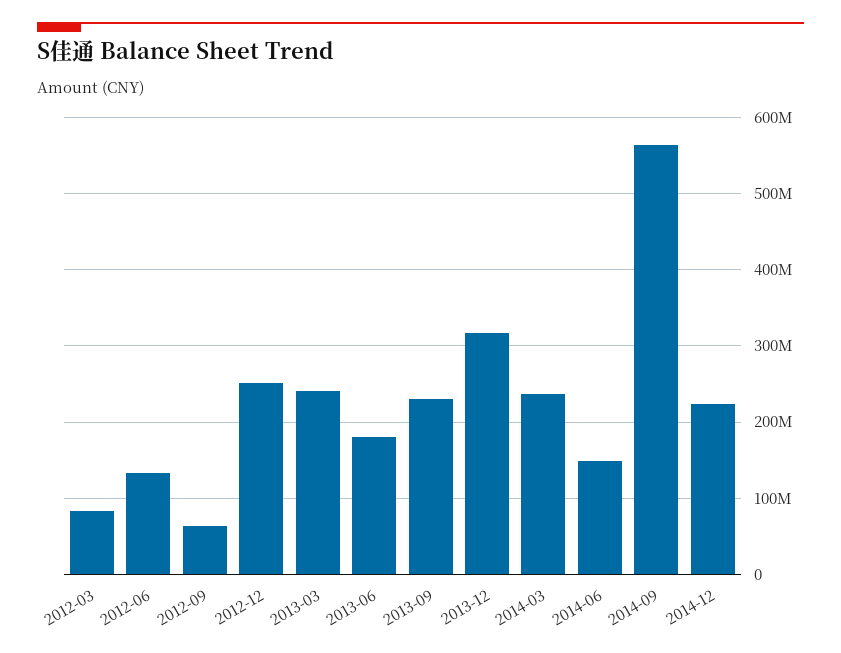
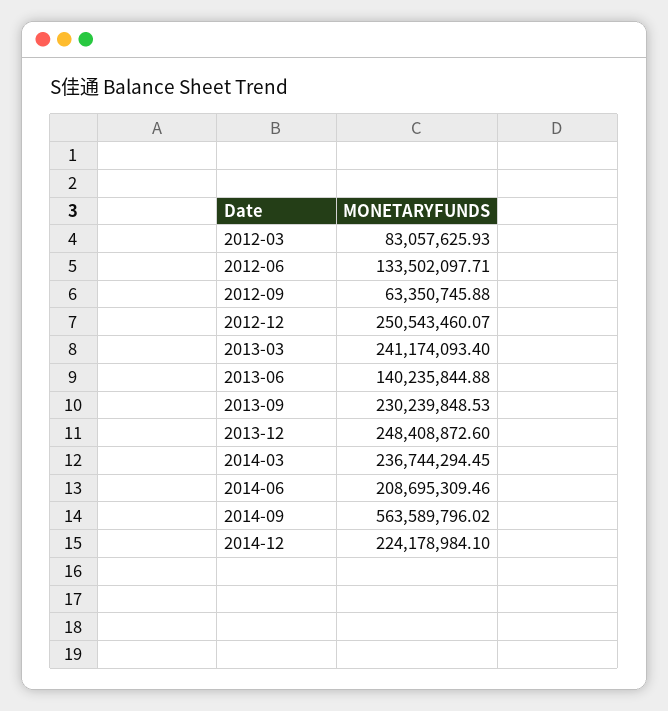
2013-06: 180000000 -> 140235844.88
2013-12: 320000000 -> 248408872.6
2014-06: 150000000 -> 208695309.46

